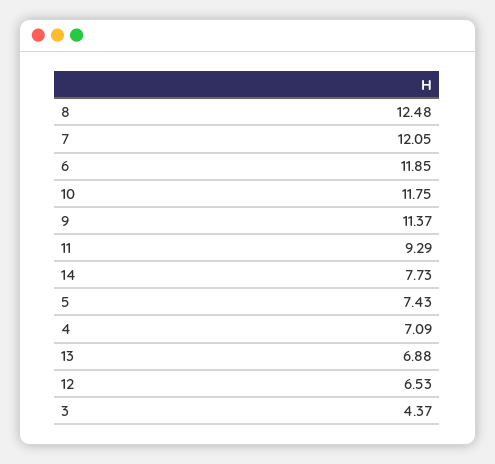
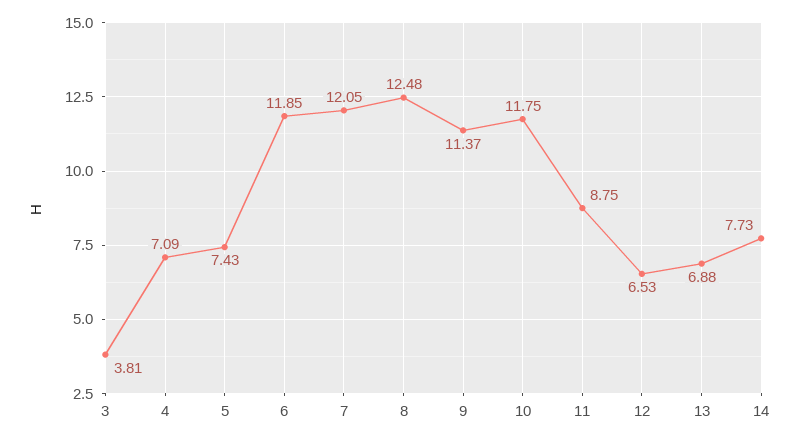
11: 9.29 -> 8.75
3: 4.37 -> 3.81

